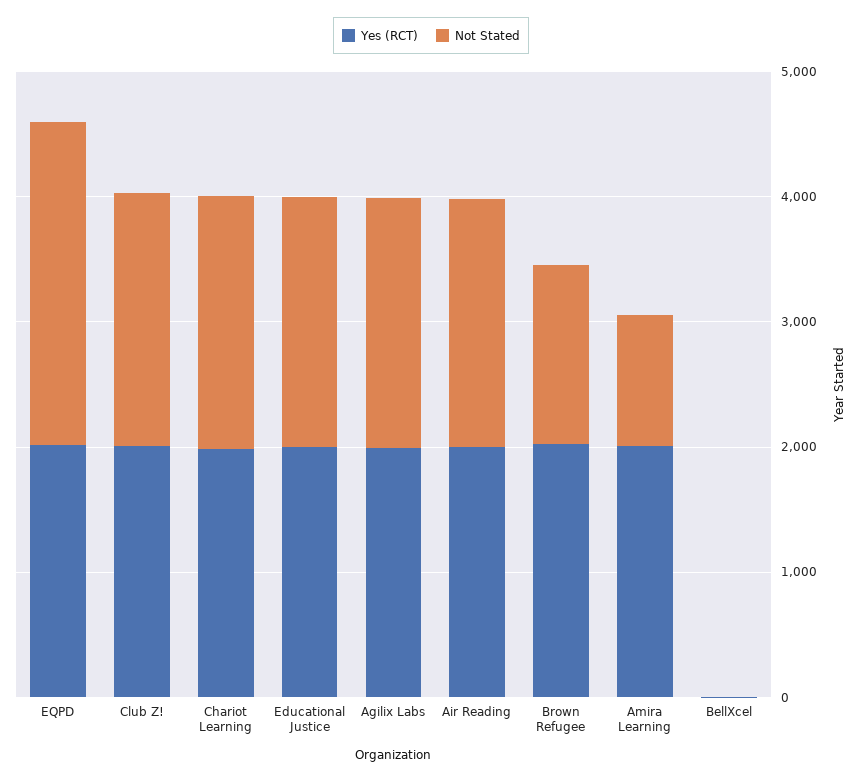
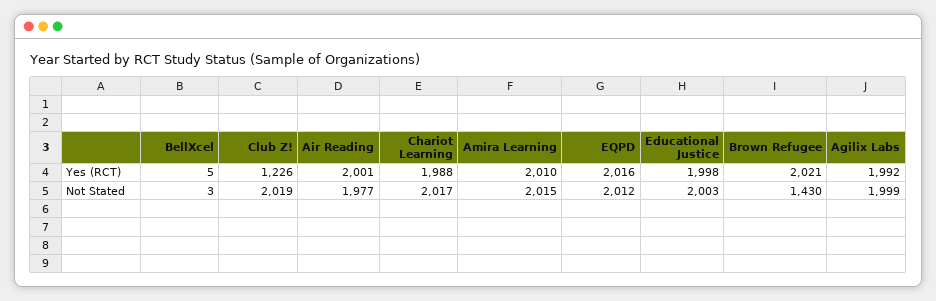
Not Stated, EQPD: 2600 -> 2012
Yes (RCT), Club Z!: 2000 -> 1226
Not Stated, Amira Learning: 1000 -> 2015

